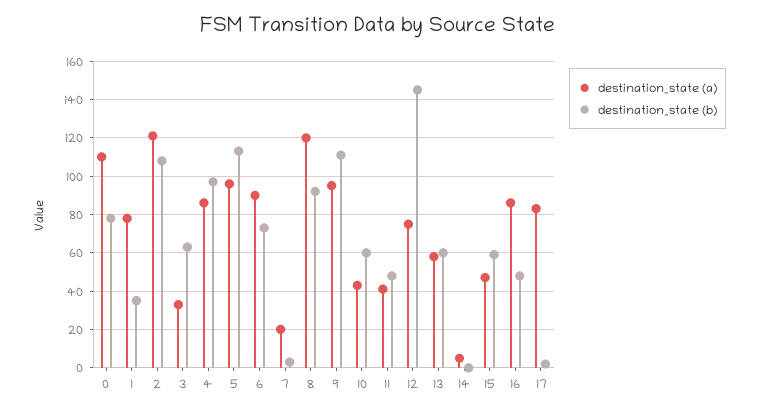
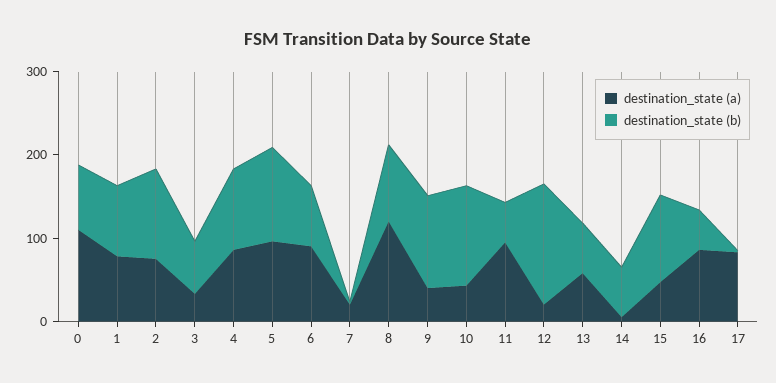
destination_state (b), 1: 35 -> 80
destination_state (a), 2: 120 -> 80
destination_state (a), 9: 95 -> 40
destination_state (b), 10: 60 -> 120
destination_state (a), 11: 40 -> 100
destination_state (a), 12: 75 -> 20
destination_state (b), 14: 0 -> 60
destination_state (b), 15: 60 -> 100

